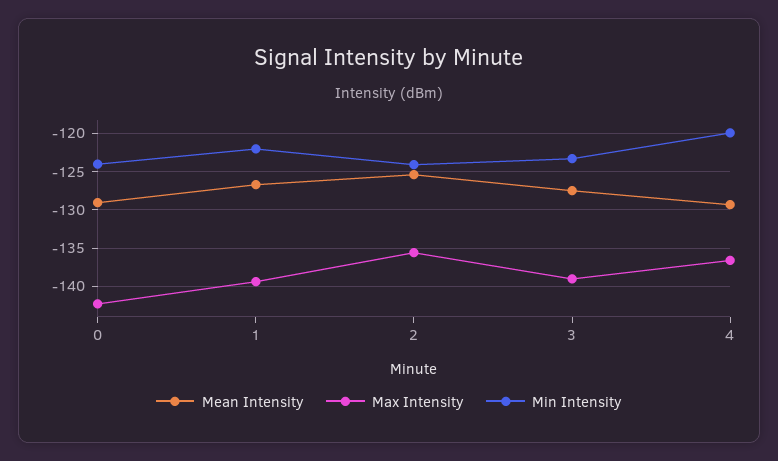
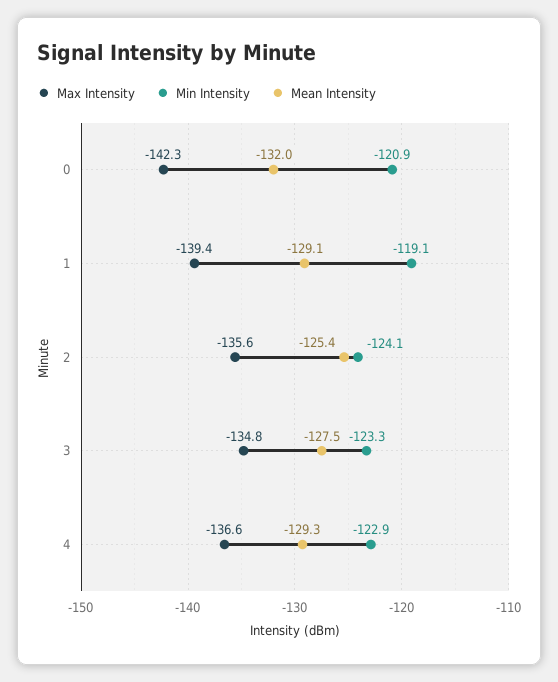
Mean Intensity, 0: -129 -> -132
Min Intensity, 0: -124 -> -120.9
Mean Intensity, 1: -127 -> -129.1
Min Intensity, 1: -122 -> -119.1
Max Intensity, 3: -139 -> -134.8
Min Intensity, 4: -120 -> -122.9

